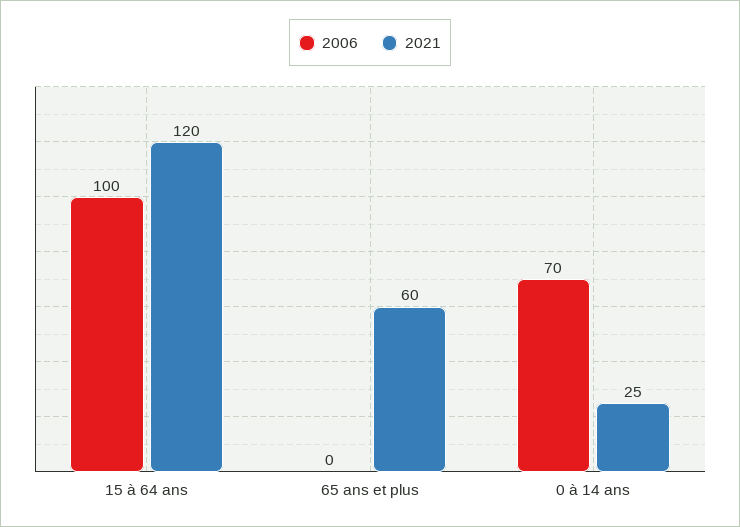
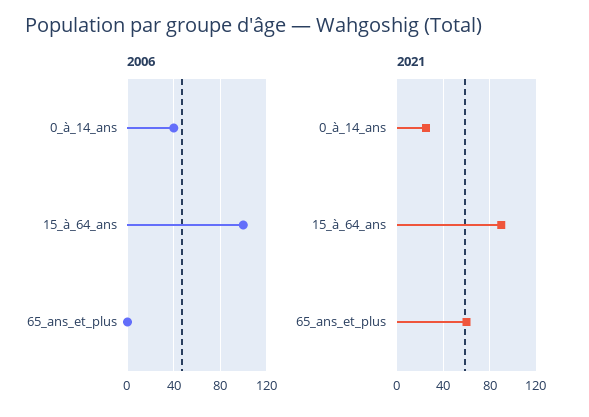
2021, 15 à 64 ans: 120 -> 90
2006, 0 à 14 ans: 70 -> 40

